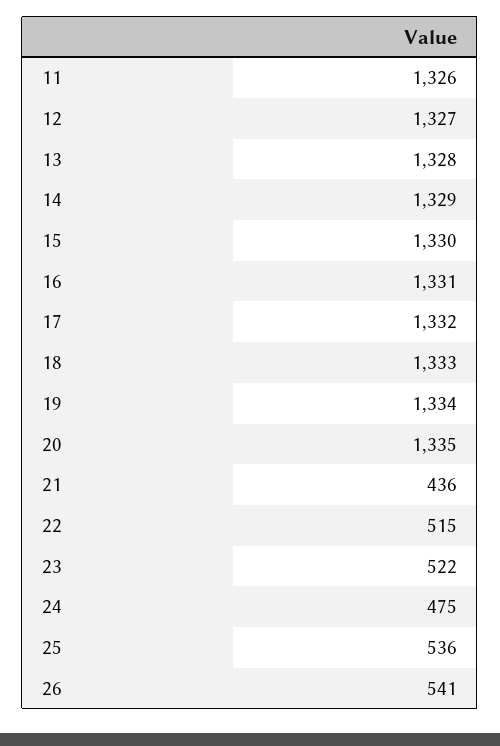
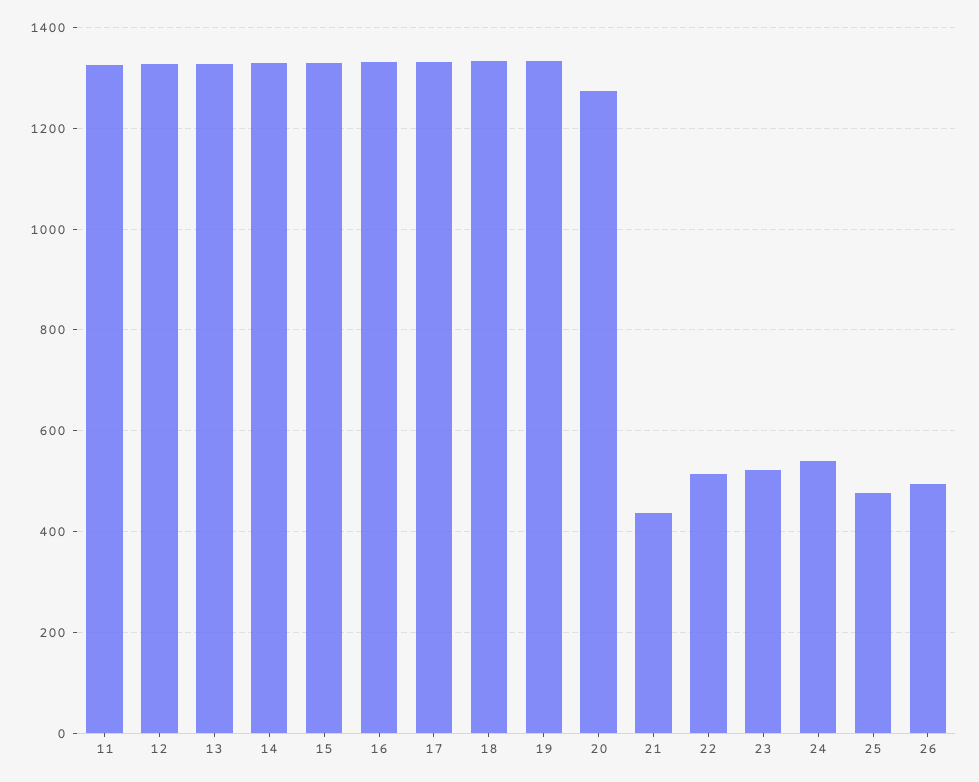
20: 1335 -> 1280
24: 475 -> 540
25: 536 -> 480
26: 541 -> 500

